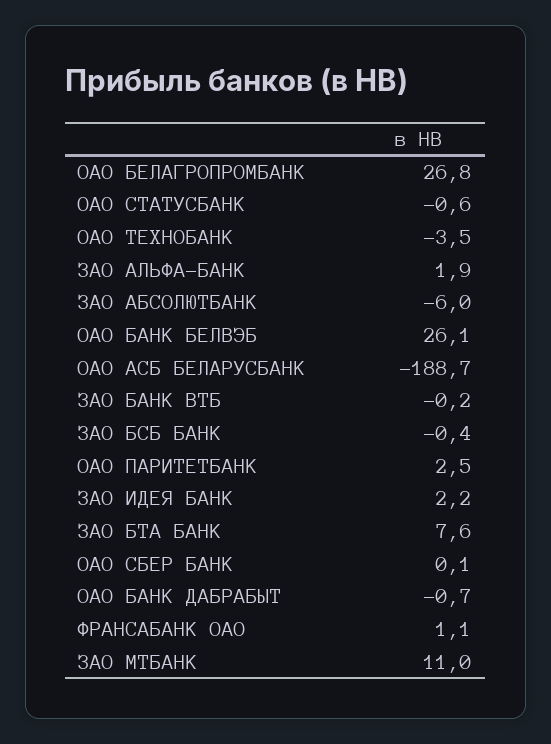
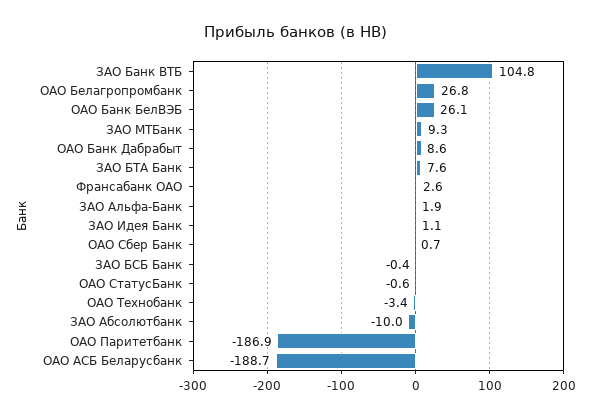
ОАО ТЕХНОБАНК: -3.5 -> -3.4
ЗАО АБСОЛЮТБАНК: -6 -> -10
ЗАО БАНК ВТБ: -0.2 -> 104.8
ОАО ПАРИТЕТБАНК: 2.5 -> -186.9
ЗАО ИДЕЯ БАНК: 2.2 -> 1.1
ОАО СБЕР БАНК: 0.1 -> 0.7
ОАО БАНК ДАБРАБЫТ: -0.7 -> 8.6
ФРАНСАБАНК ОАО: 1.1 -> 2.6
ЗАО МТБАНК: 11 -> 9.3

